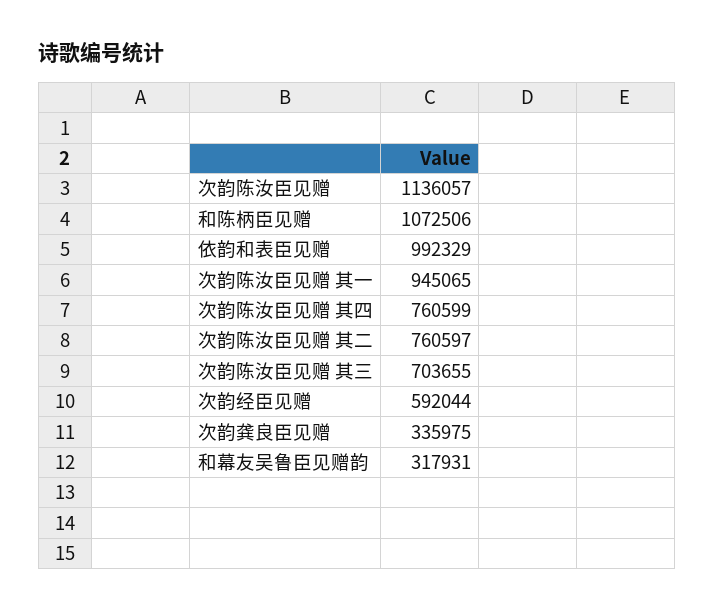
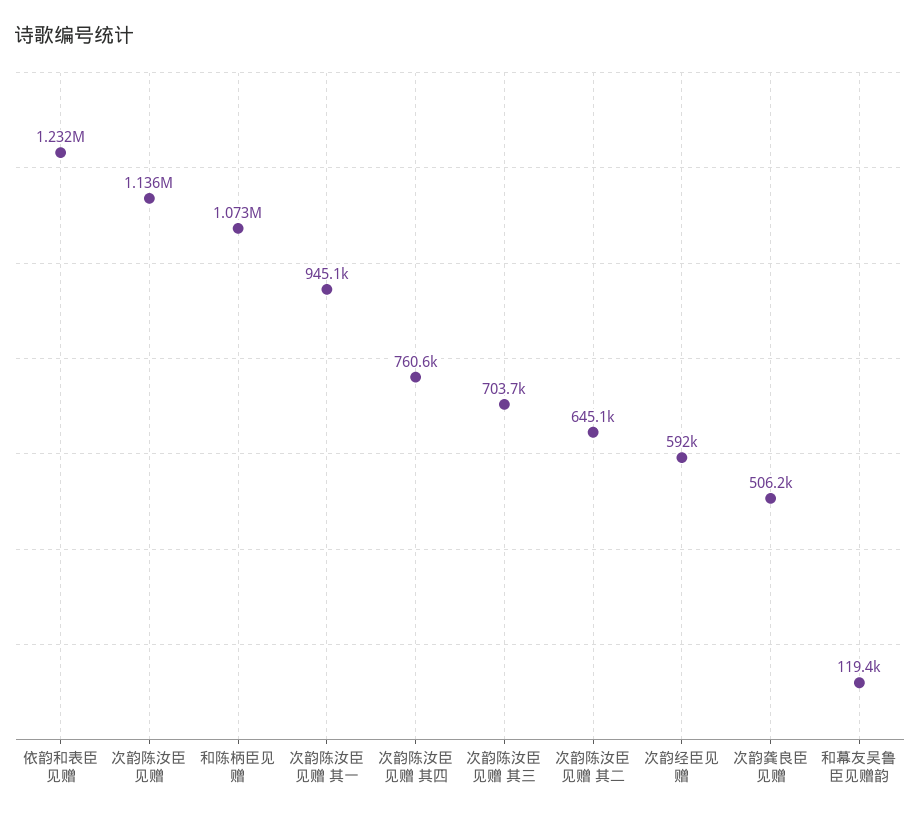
依韵和表臣见赠: 992329 -> 1232000
次韵陈汝臣见赠 其二: 760597 -> 645100
次韵龚良臣见赠: 335975 -> 506200
和幕友吴鲁臣见赠韵: 317931 -> 119400

